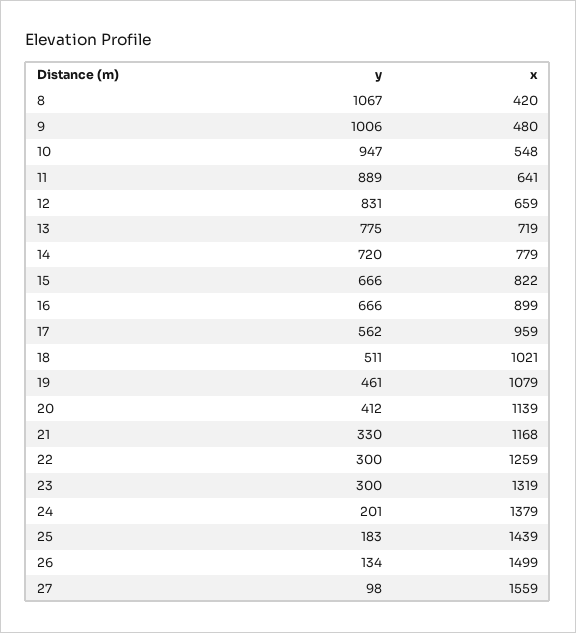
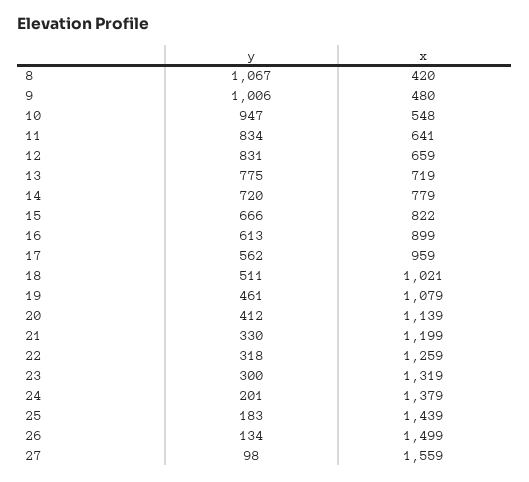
y, 11: 889 -> 834
y, 16: 666 -> 613
x, 21: 1168 -> 1199
y, 22: 300 -> 318

